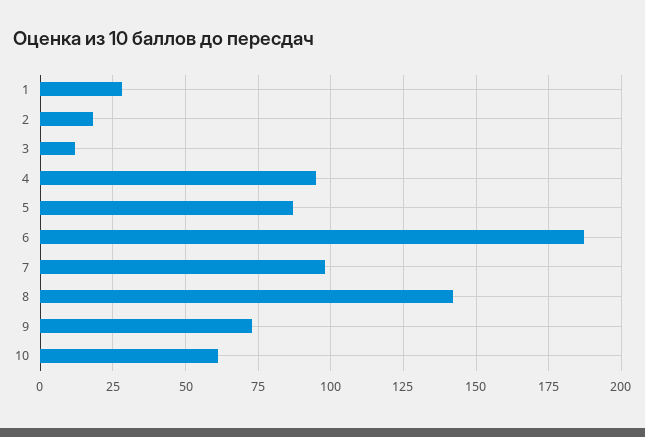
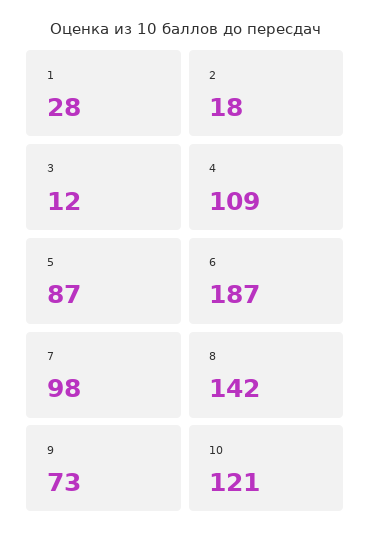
4: 95 -> 109
10: 60 -> 121

